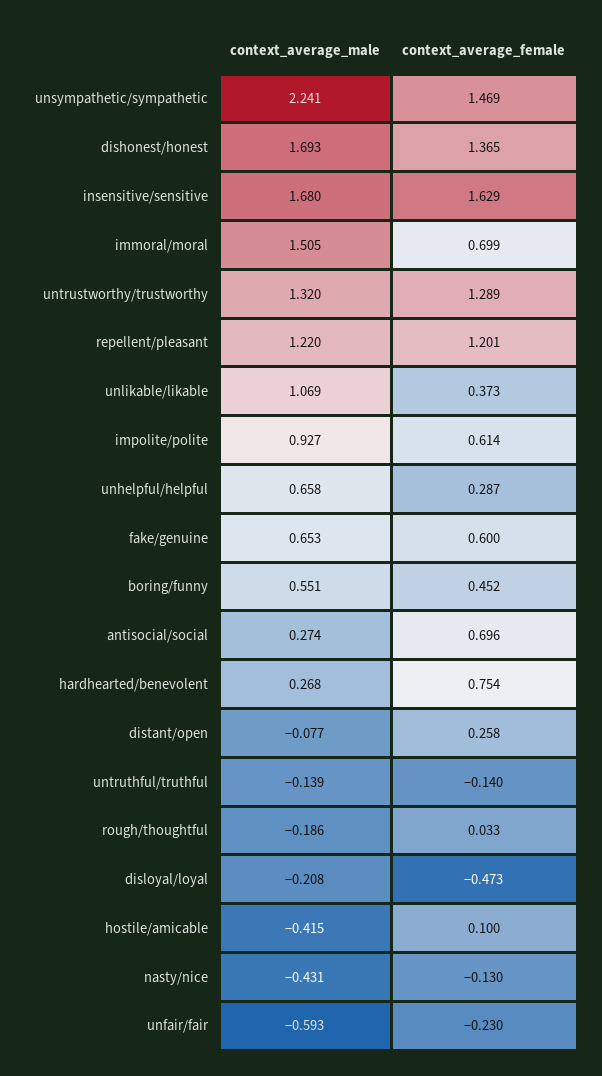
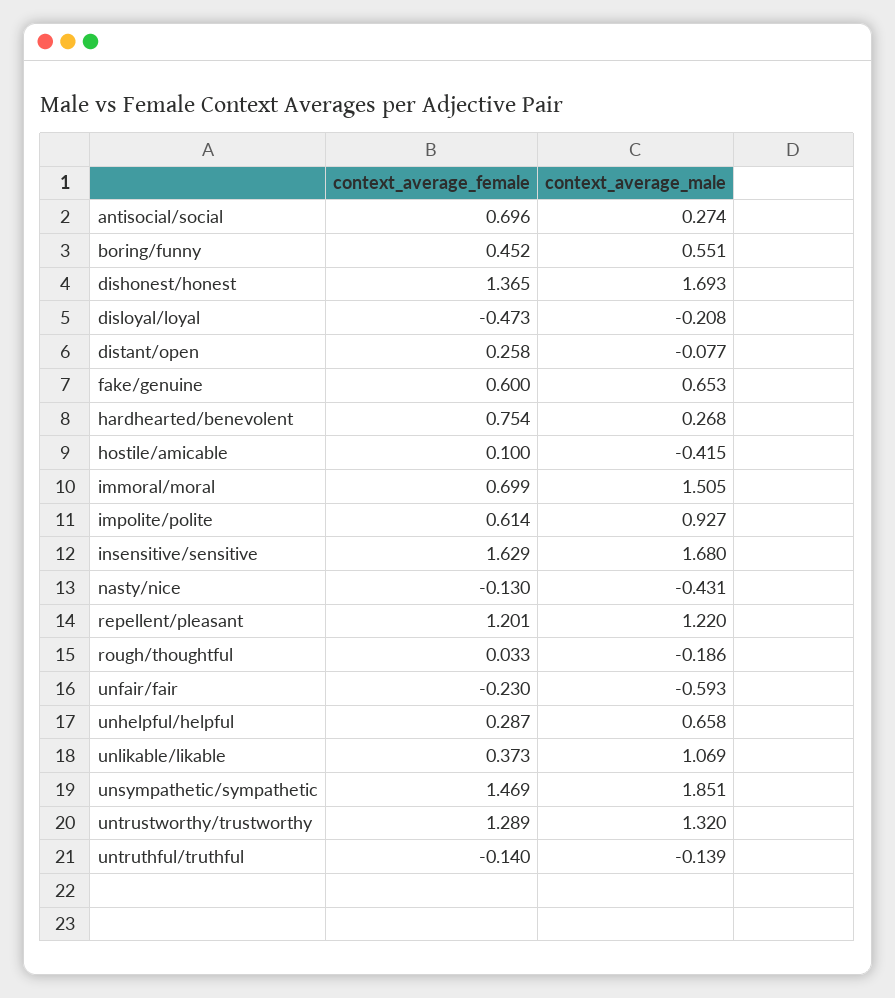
context_average_male, unsympathetic/sympathetic: 2.241 -> 1.851

